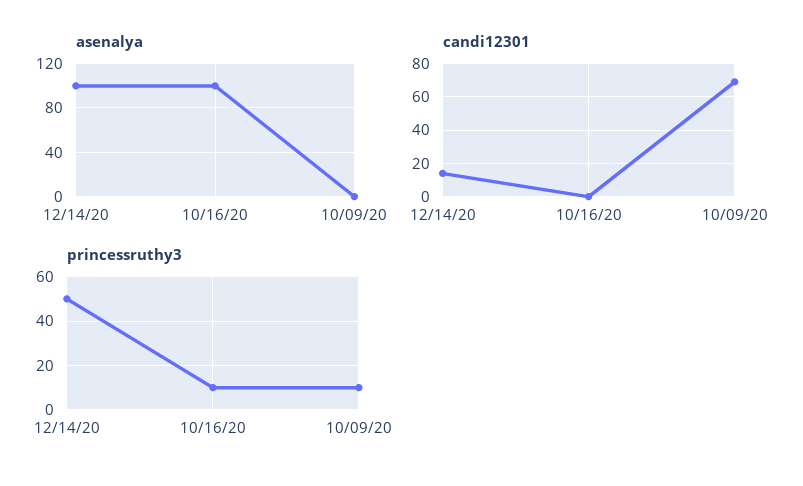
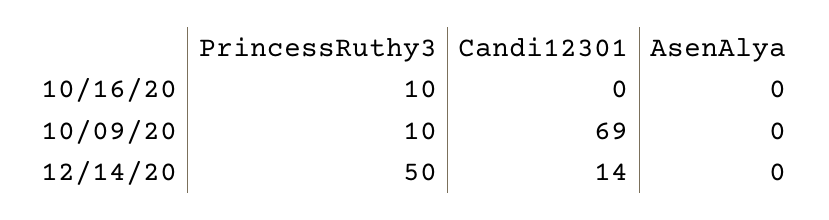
asenalya, 12/14/20: 100 -> 0
asenalya, 10/16/20: 100 -> 0

